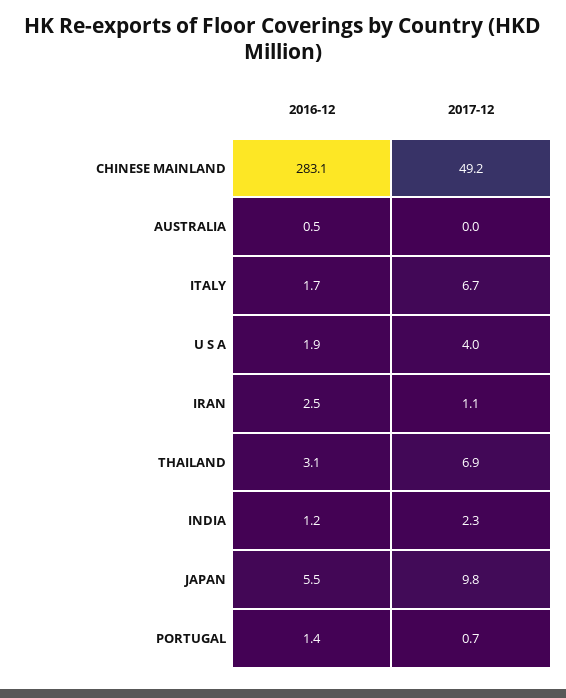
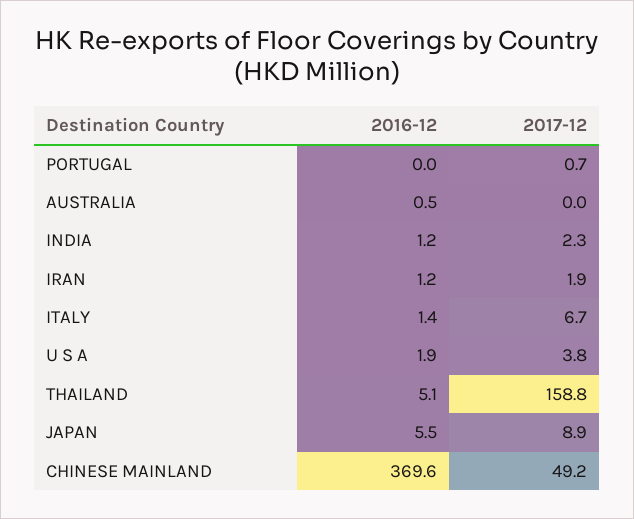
2016-12, CHINESE MAINLAND: 283.1 -> 369.6
2016-12, ITALY: 1.7 -> 1.4
2017-12, U S A: 4 -> 3.8
2016-12, IRAN: 2.5 -> 1.2
2017-12, IRAN: 1.1 -> 1.9
2016-12, THAILAND: 3.1 -> 5.1
2017-12, THAILAND: 6.9 -> 158.8
2017-12, JAPAN: 9.8 -> 8.9
2016-12, PORTUGAL: 1.4 -> 0

